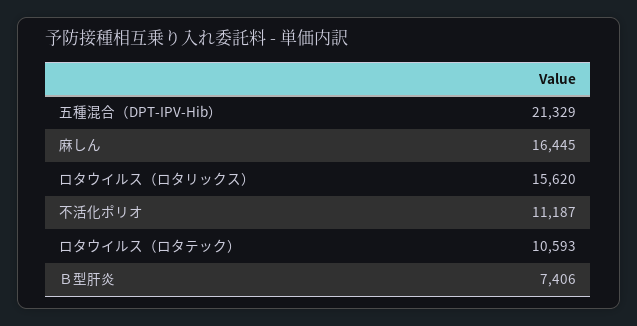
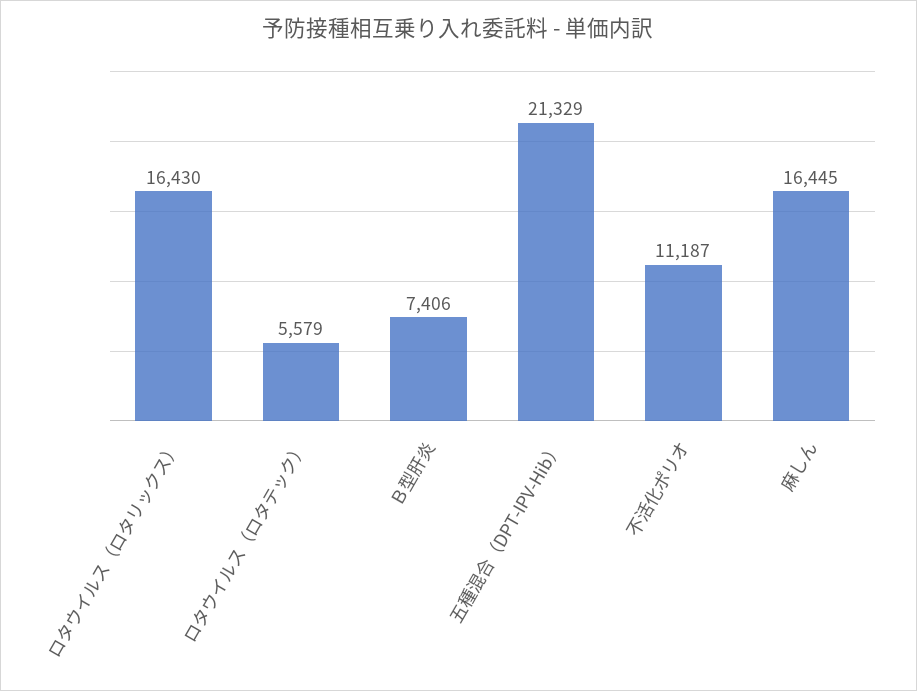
ロタウイルス（ロタリックス）: 15620 -> 16430
ロタウイルス（ロタテック）: 10593 -> 5579

